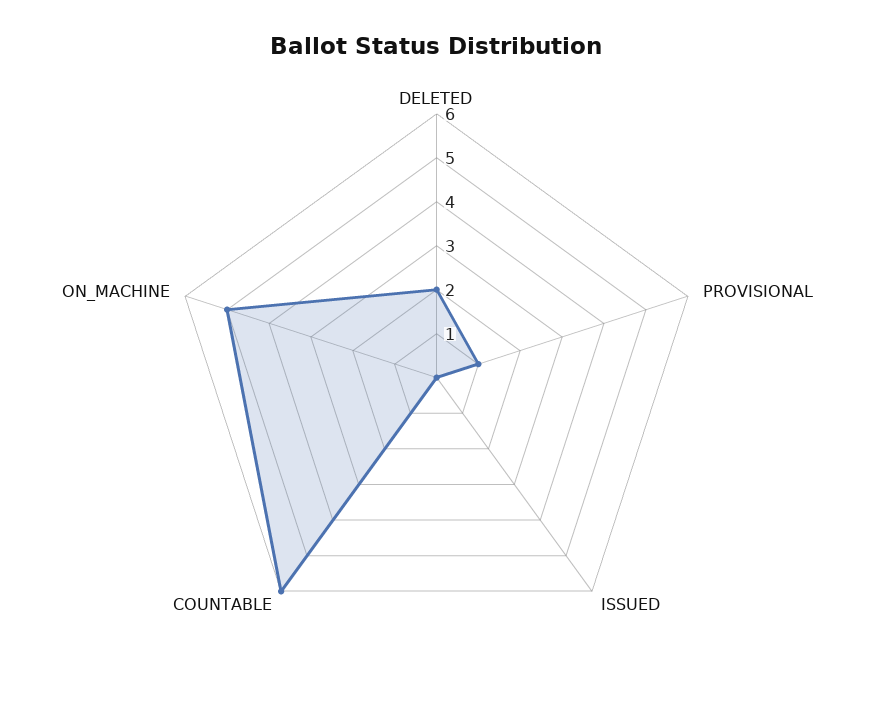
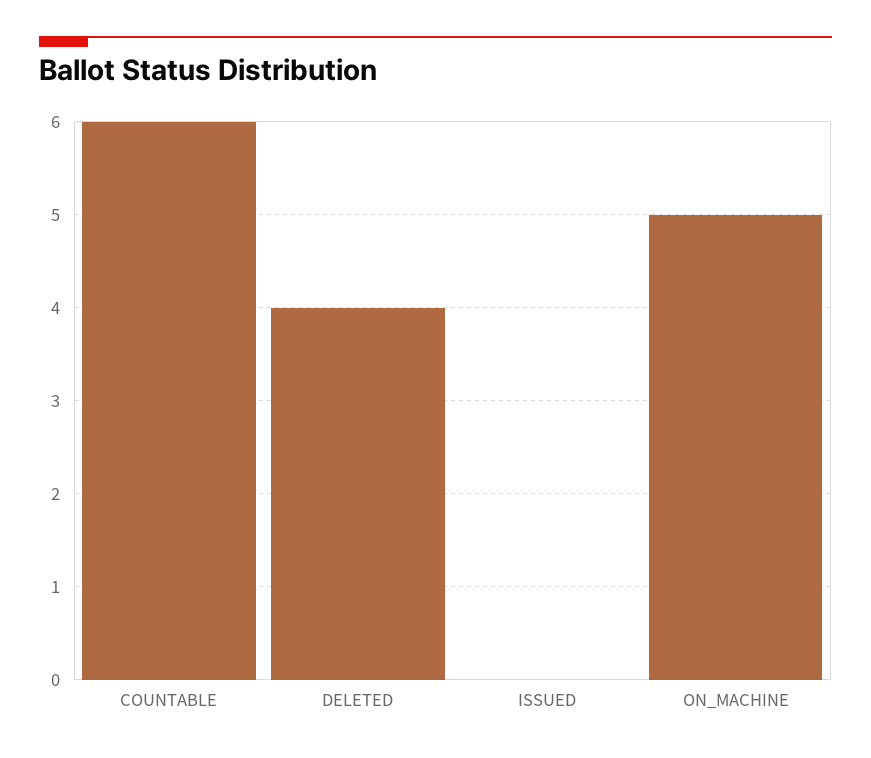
DELETED: 2 -> 4
PROVISIONAL: 1 -> none

